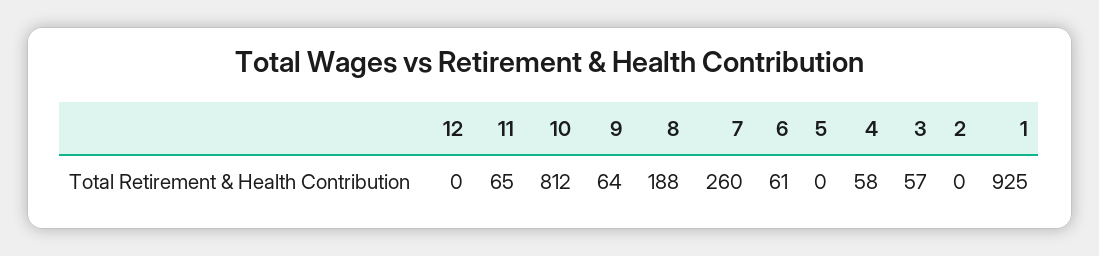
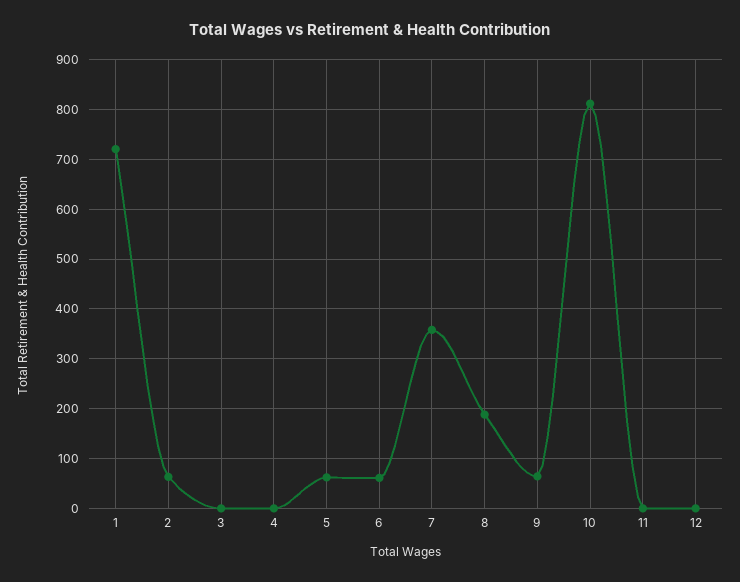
11: 65 -> 0
7: 260 -> 360
5: 0 -> 60
4: 58 -> 0
3: 57 -> 0
2: 0 -> 60
1: 925 -> 720

